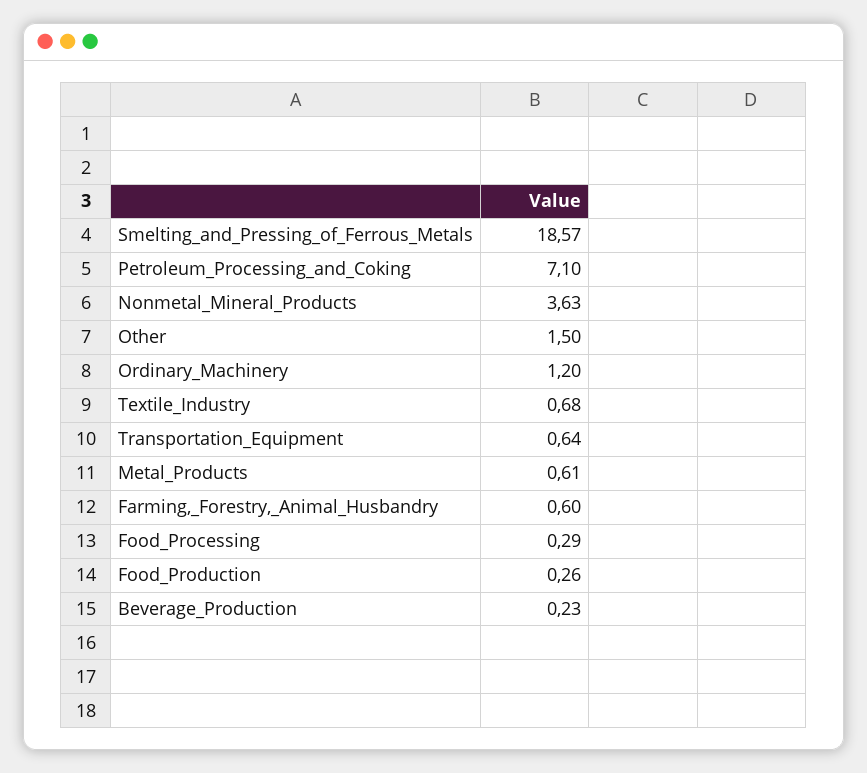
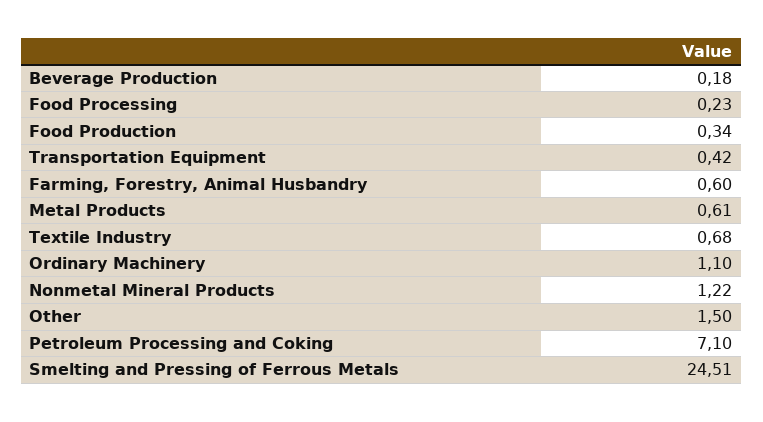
Smelting_and_Pressing_of_Ferrous_Metals: 18.57 -> 24.51
Nonmetal_Mineral_Products: 3.63 -> 1.22
Ordinary_Machinery: 1.2 -> 1.1
Transportation_Equipment: 0.64 -> 0.42
Food_Processing: 0.29 -> 0.23
Food_Production: 0.26 -> 0.34
Beverage_Production: 0.23 -> 0.18

